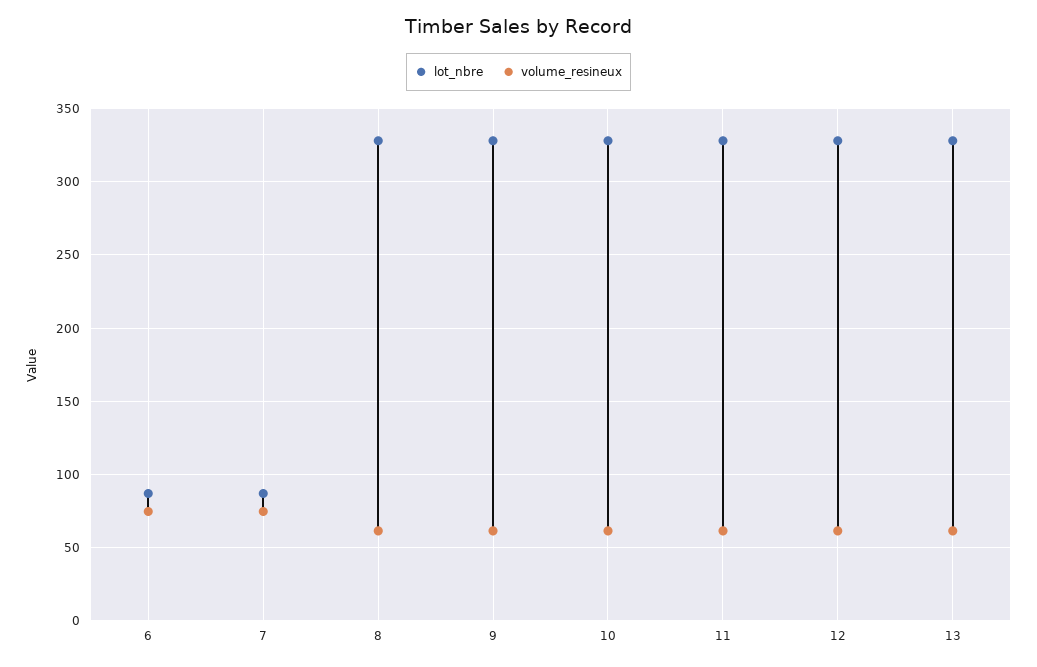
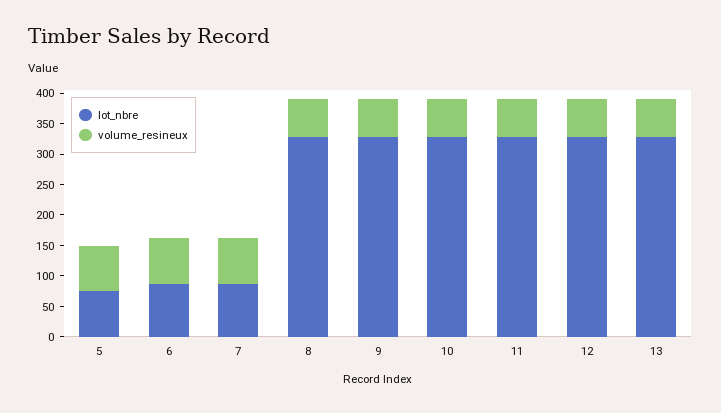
lot_nbre, 5: none -> 75
volume_resineux, 5: none -> 75

